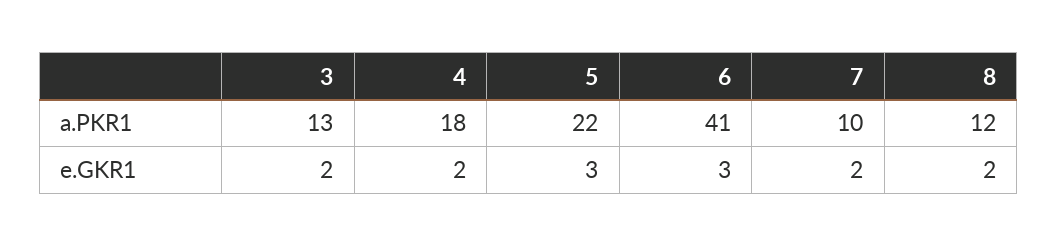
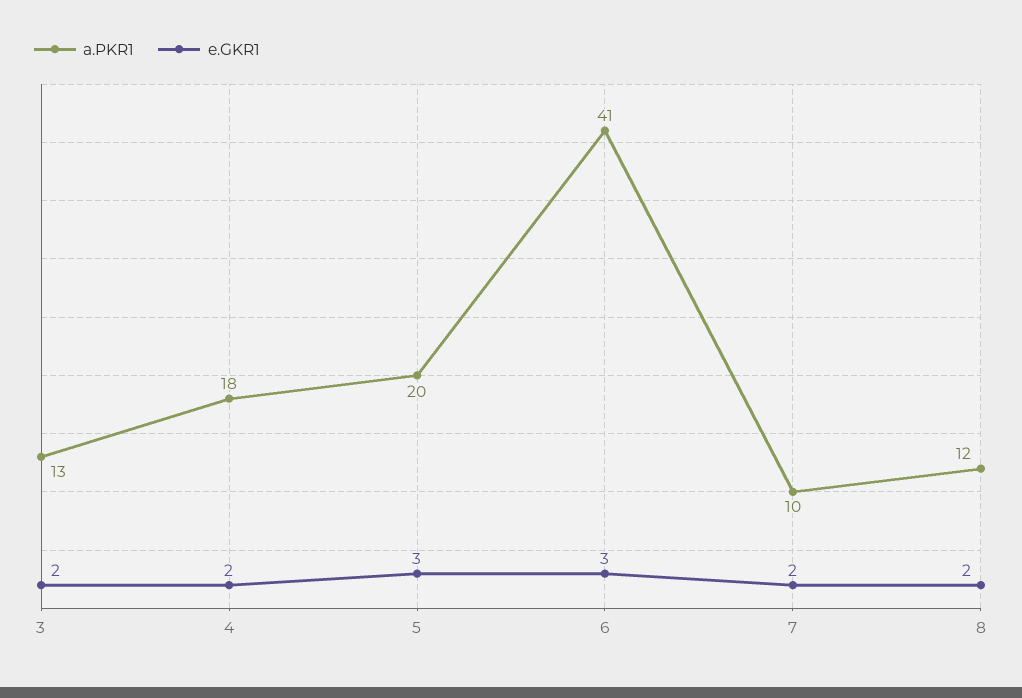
a.PKR1, 5: 22 -> 20

